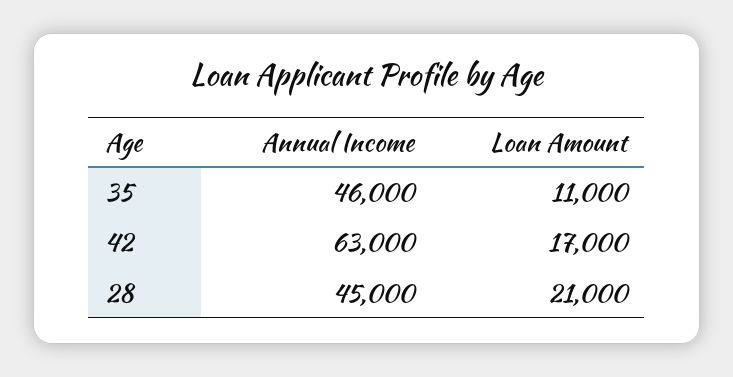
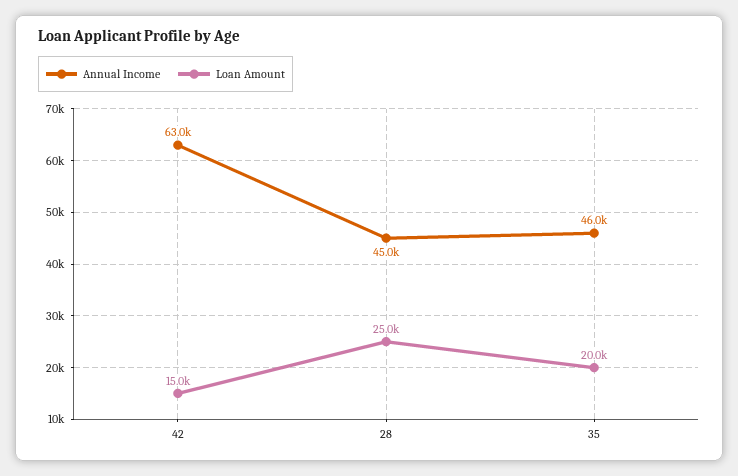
Loan Amount, 35: 11000 -> 20000
Loan Amount, 42: 17000 -> 15000
Loan Amount, 28: 21000 -> 25000

